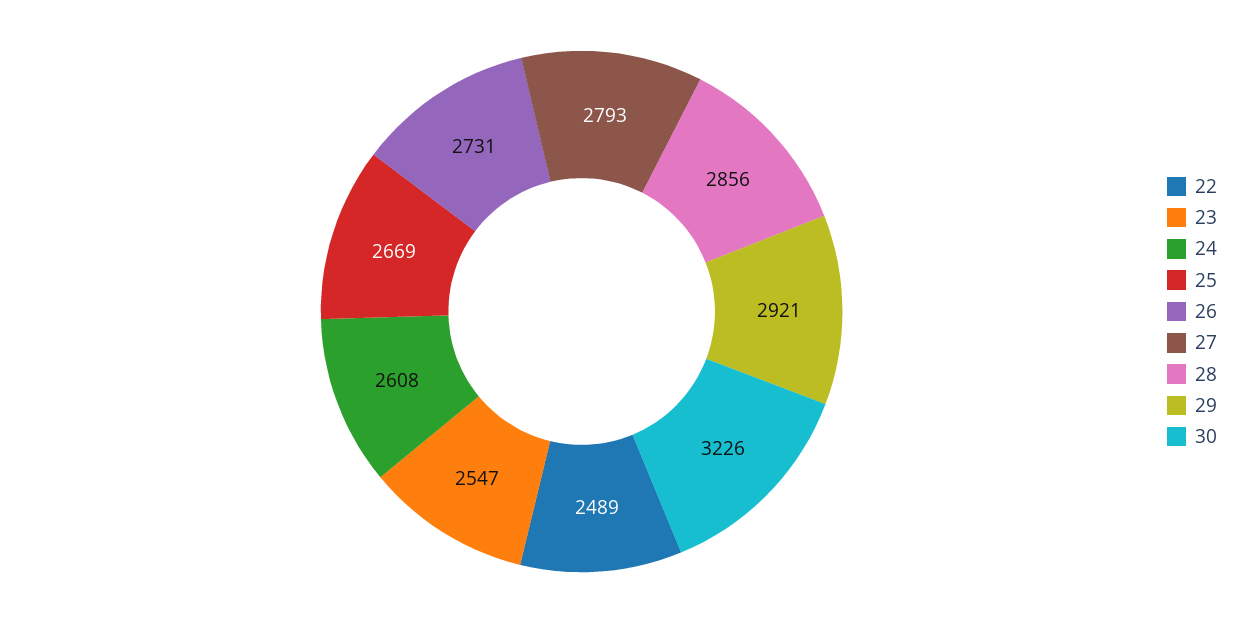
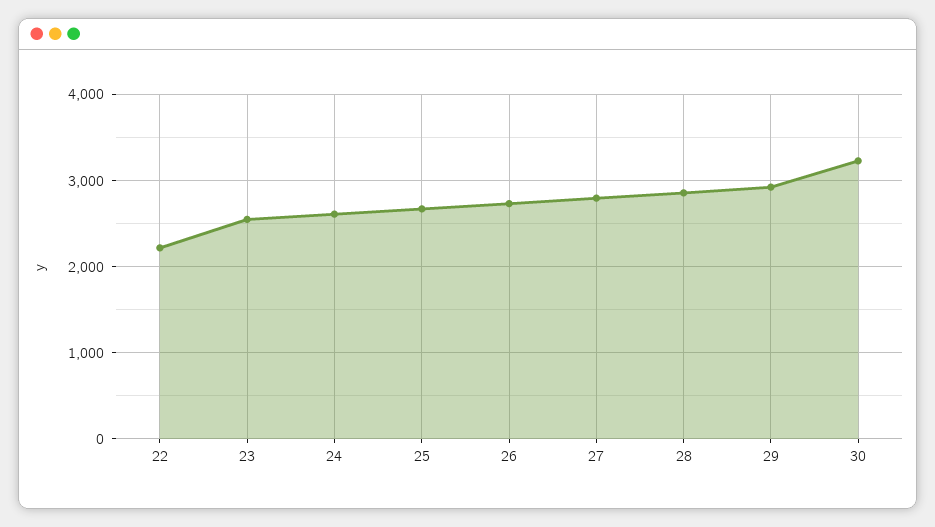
22: 2489 -> 2200

